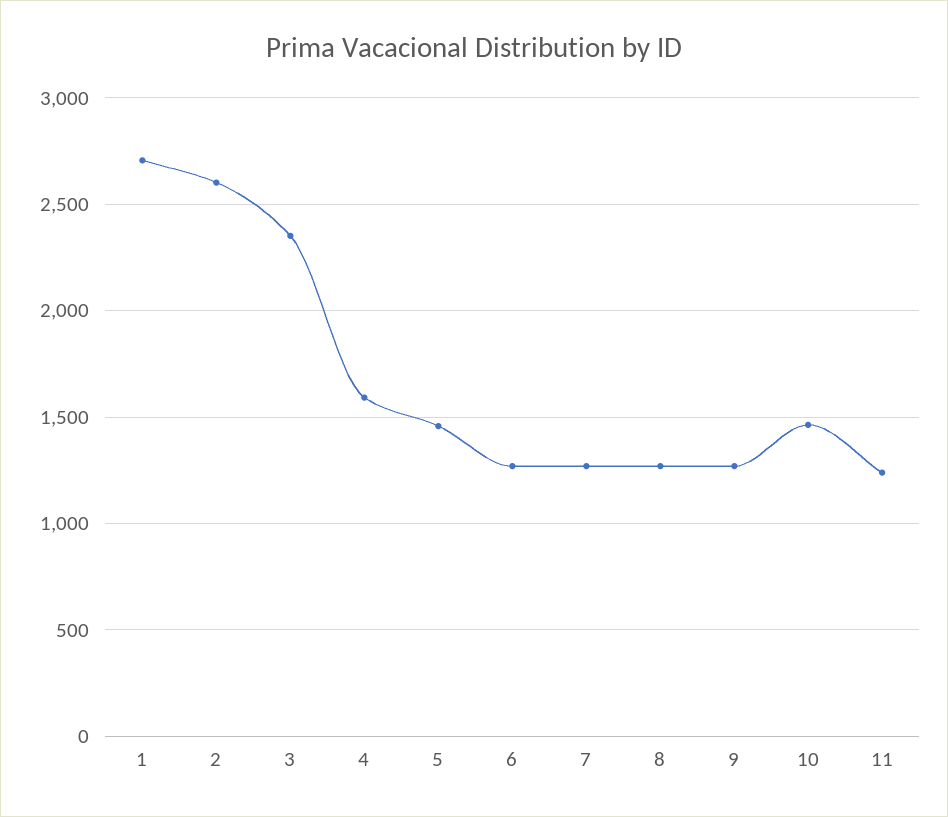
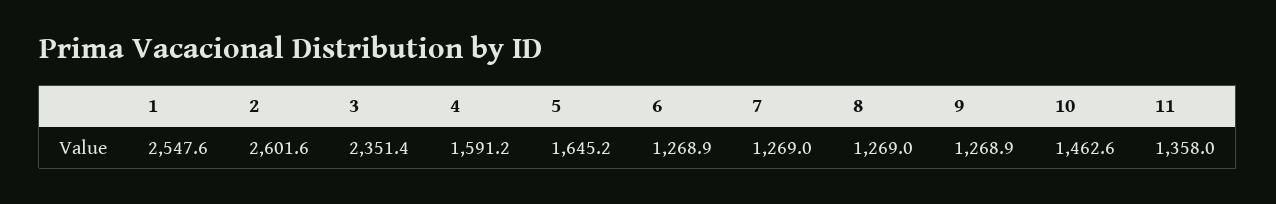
1: 2700 -> 2547.6
5: 1450 -> 1645.2
11: 1250 -> 1358

